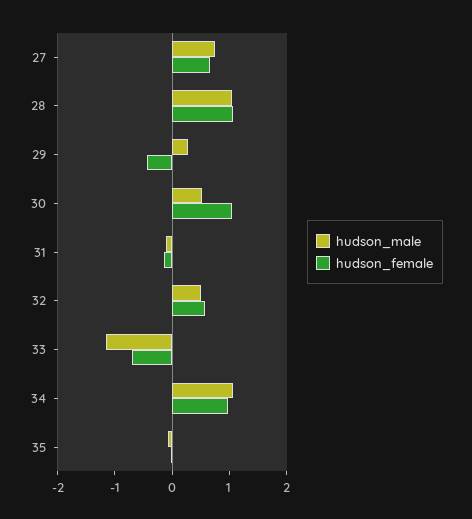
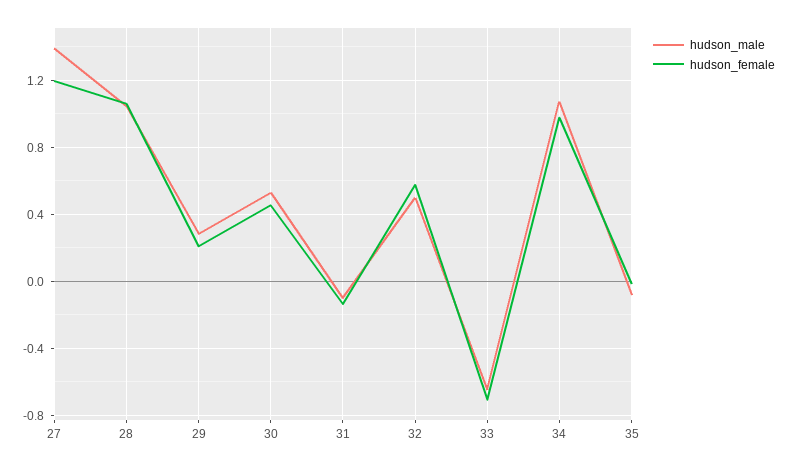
hudson_male, 27: 0.8 -> 1.4
hudson_female, 27: 0.6 -> 1.2
hudson_female, 29: -0.4 -> 0.2
hudson_female, 30: 1 -> 0.45
hudson_male, 33: -1.2 -> -0.65

